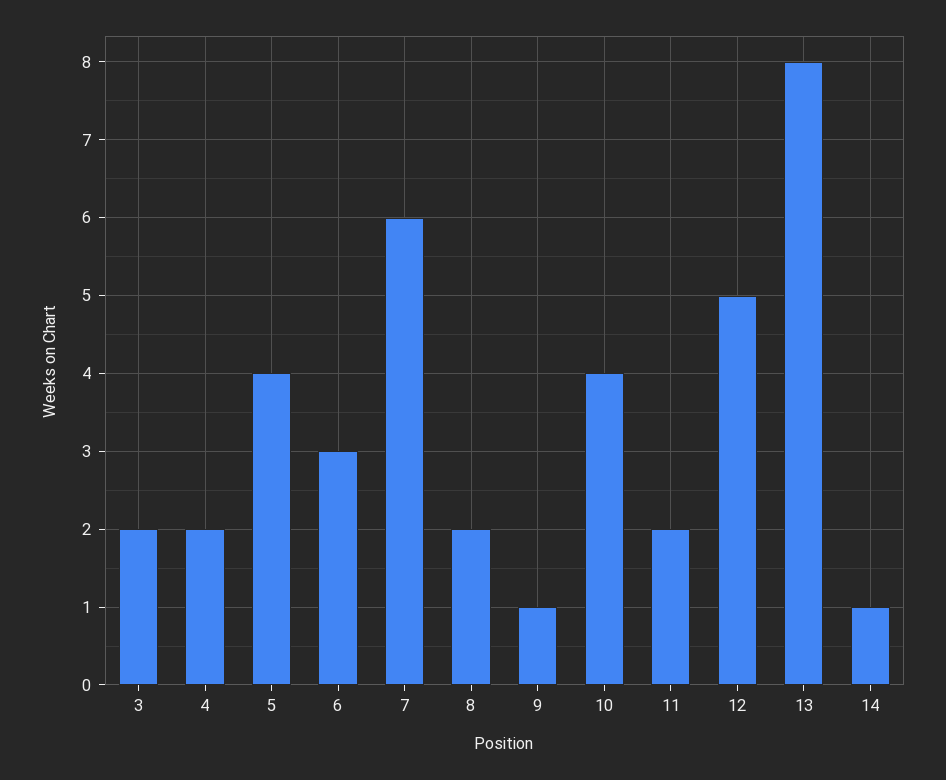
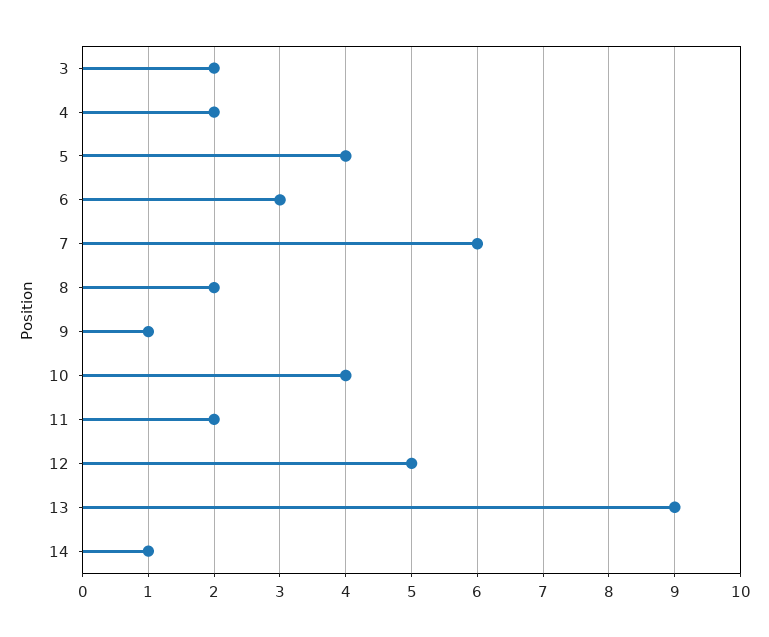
13: 8 -> 9

